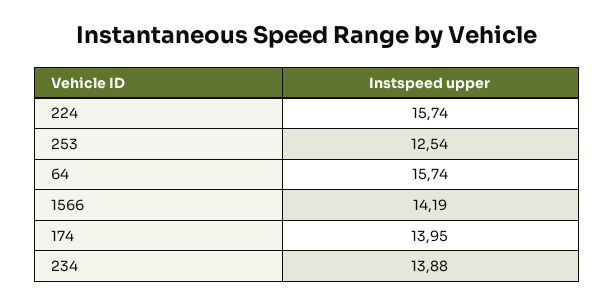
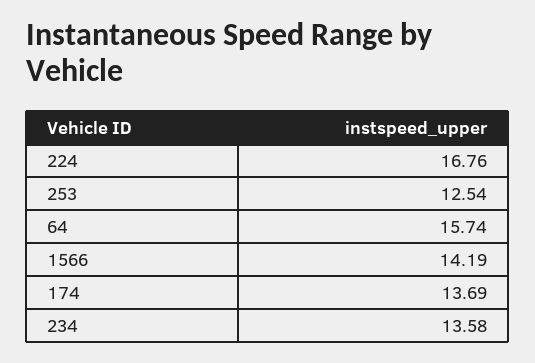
224: 15.74 -> 16.76
174: 13.95 -> 13.69
234: 13.88 -> 13.58

